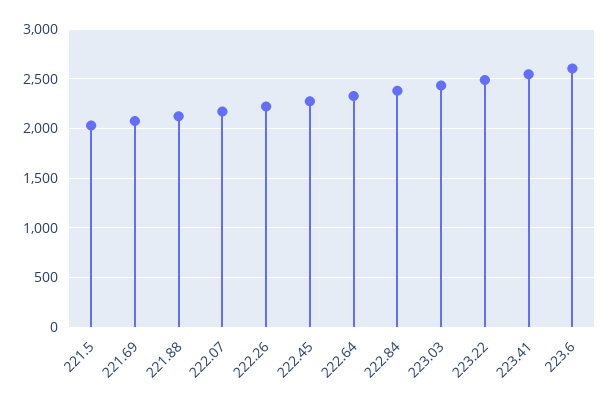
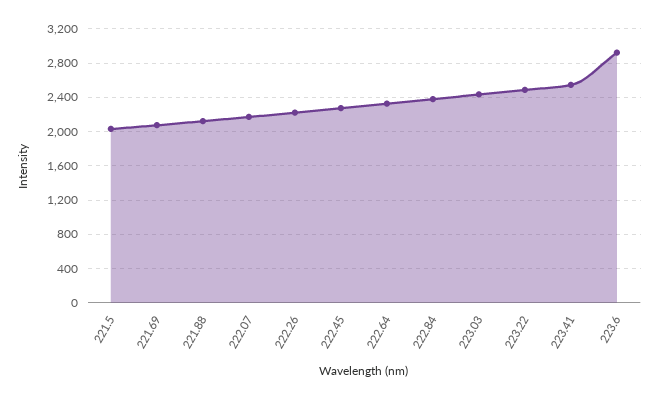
223.6: 2600 -> 2900

